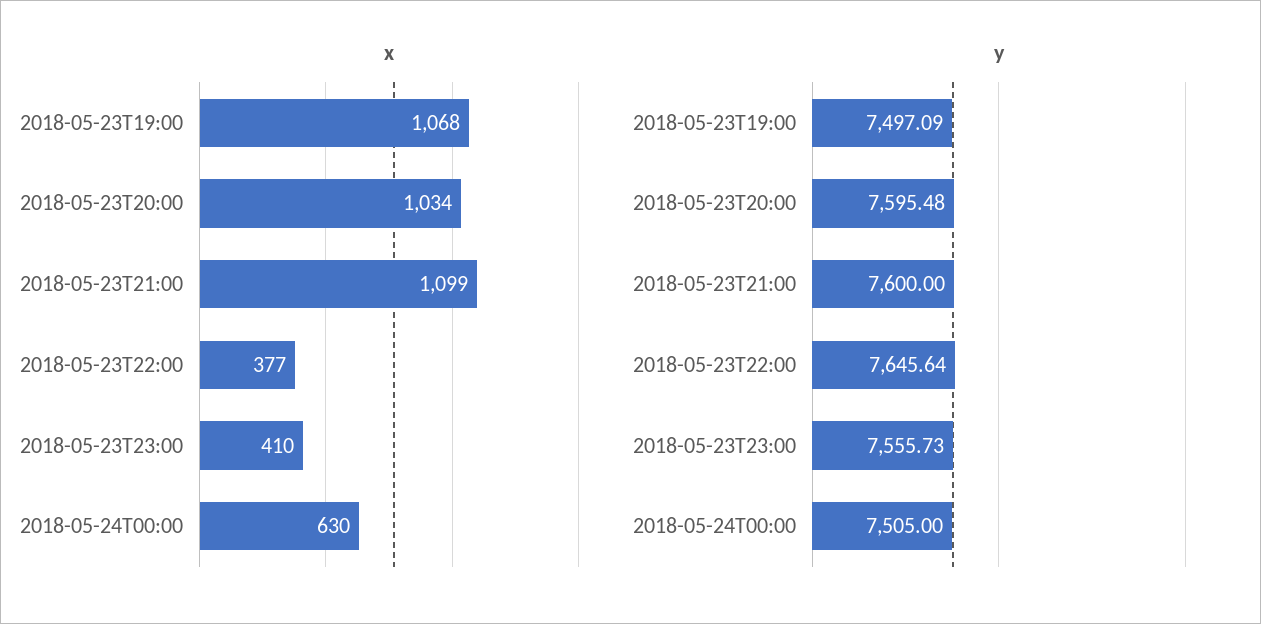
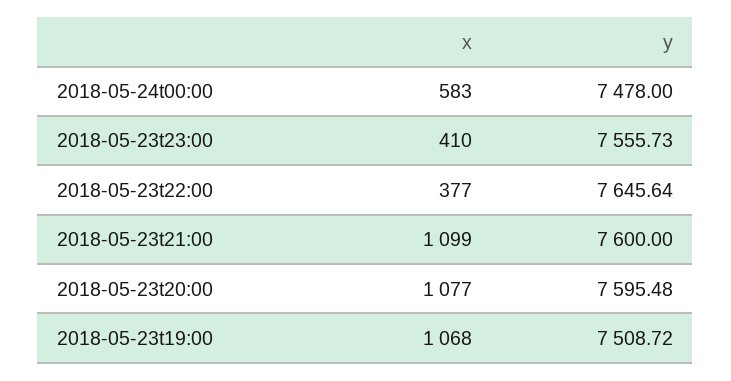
x, 2018-05-23T20:00: 1034 -> 1077
x, 2018-05-24T00:00: 630 -> 583
y, 2018-05-23T19:00: 7497.09 -> 7508.72
y, 2018-05-24T00:00: 7505 -> 7478

